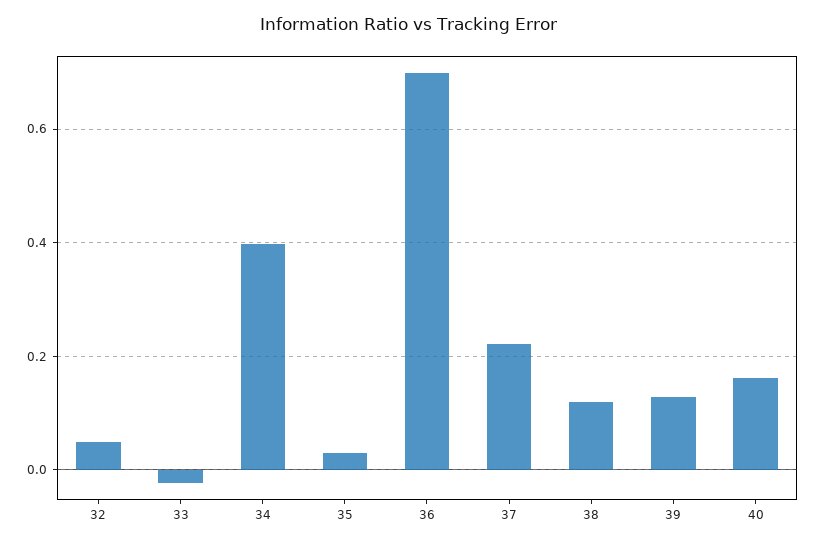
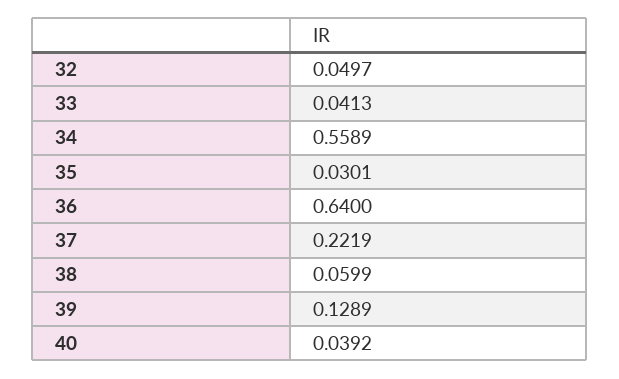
33: -0.02 -> 0.0413
34: 0.4 -> 0.5589
36: 0.7 -> 0.64
38: 0.12 -> 0.0599
40: 0.16 -> 0.0392

